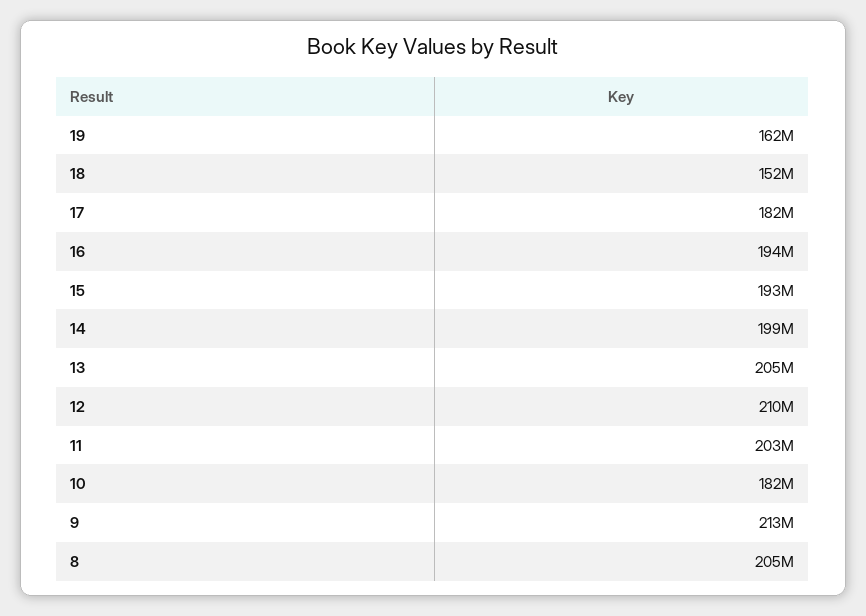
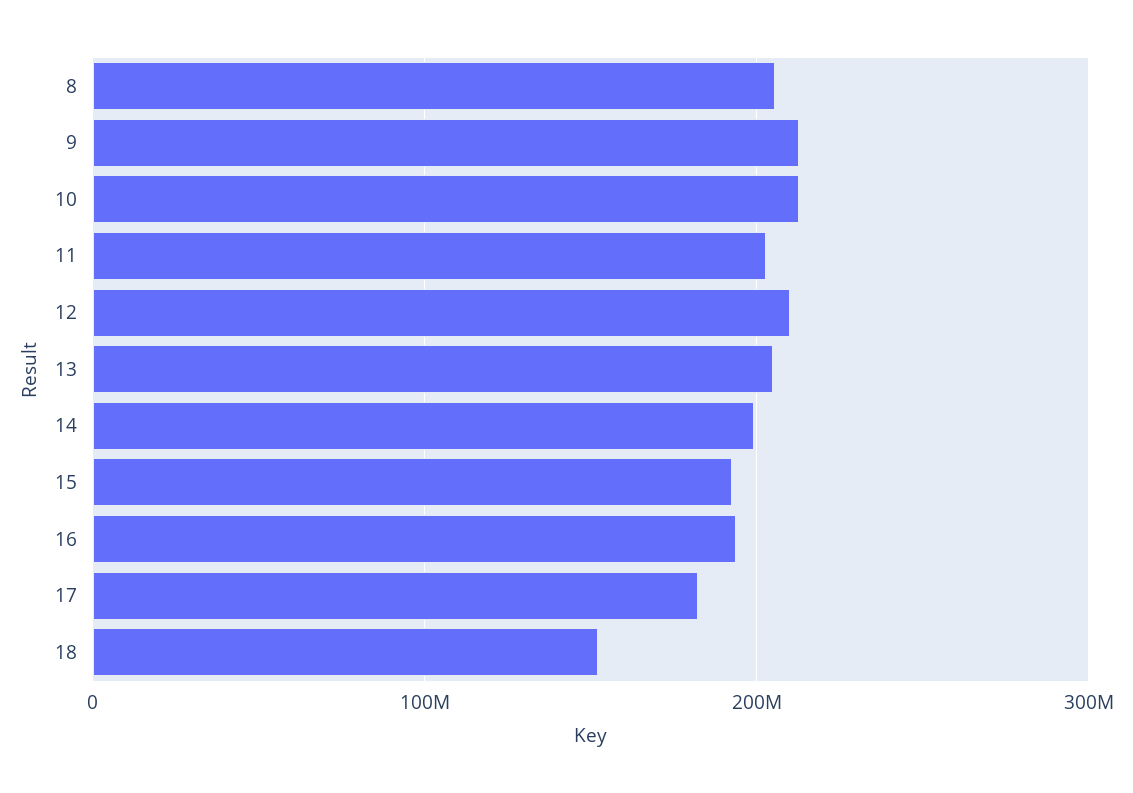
19: 162000000 -> none
10: 182000000 -> 210000000

